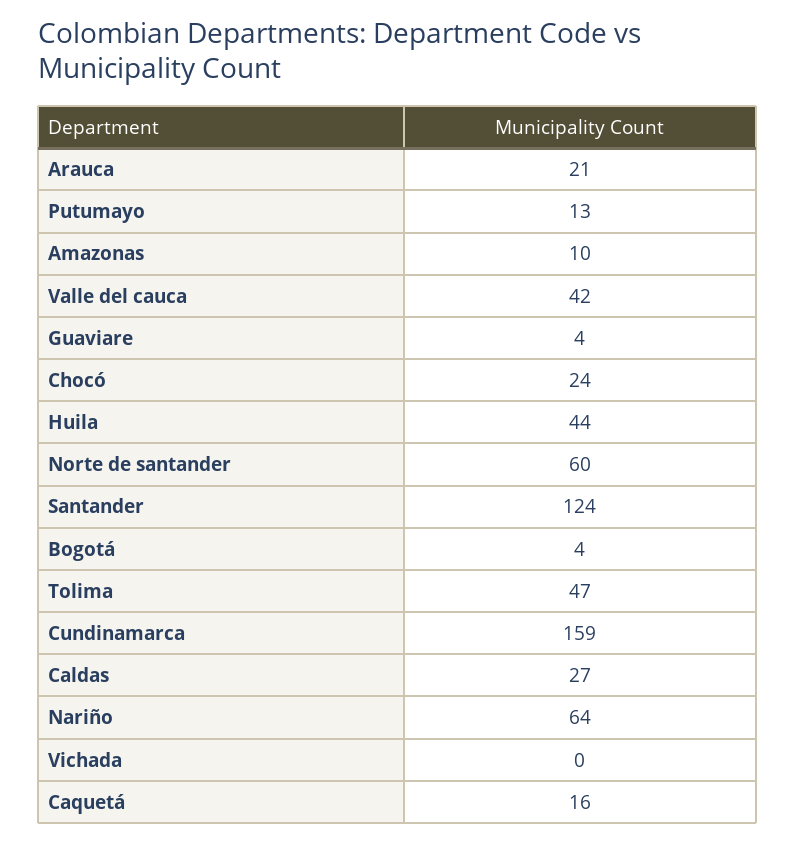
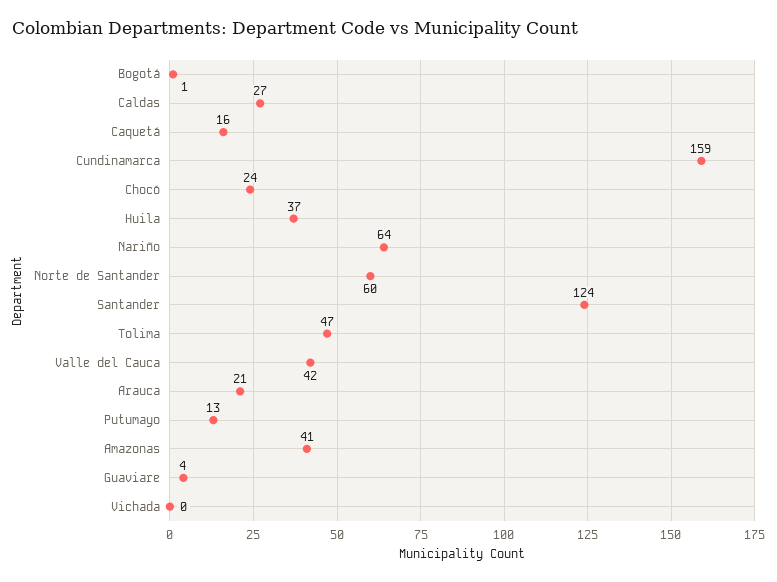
Amazonas: 10 -> 41
Huila: 44 -> 37
Bogotá: 4 -> 1

